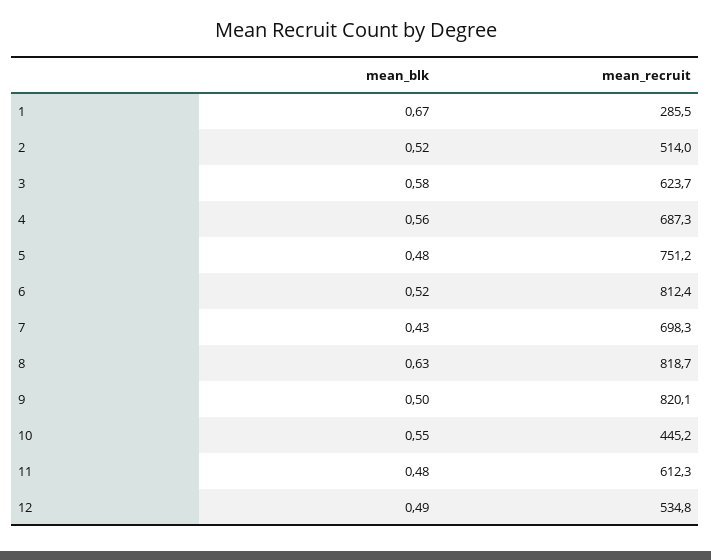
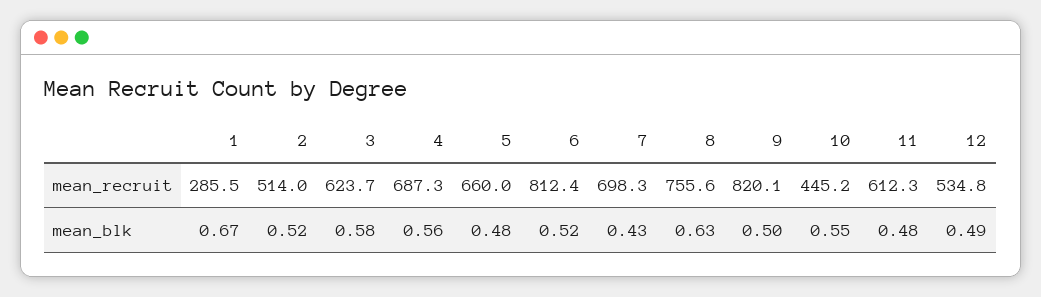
mean_recruit, 5: 751.2 -> 660
mean_recruit, 8: 818.7 -> 755.6

